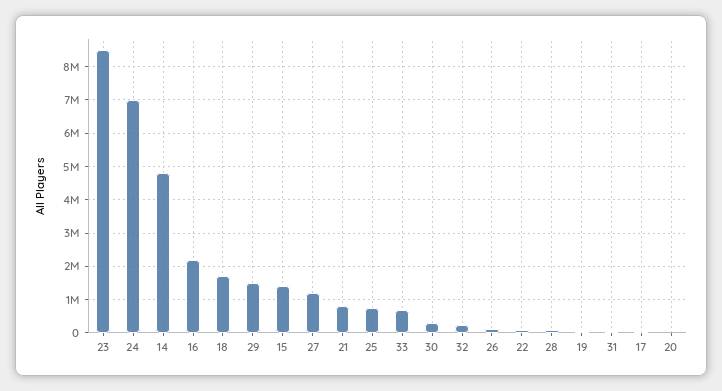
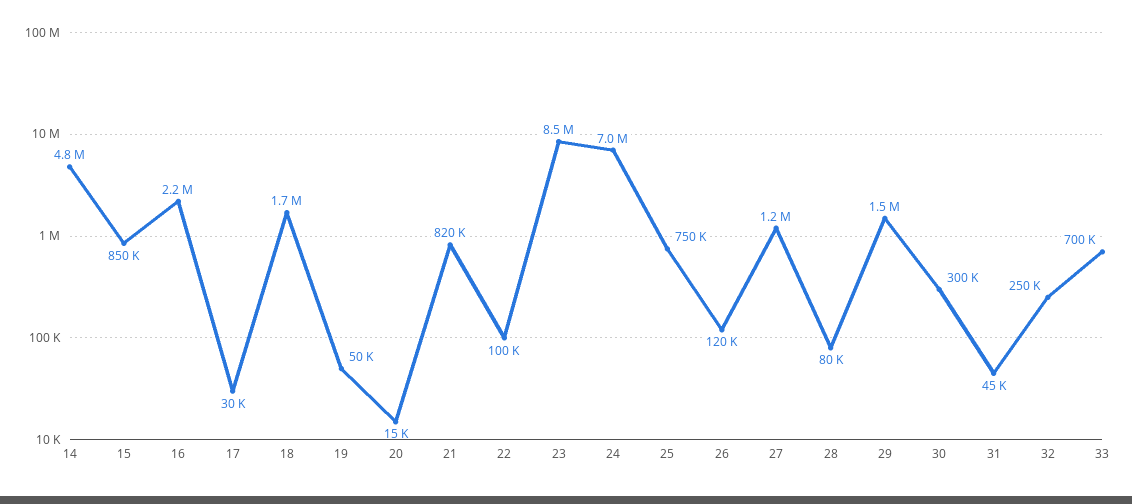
15: 1400000 -> 850000

